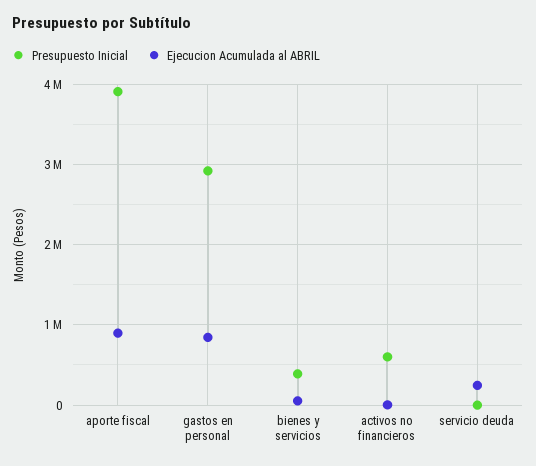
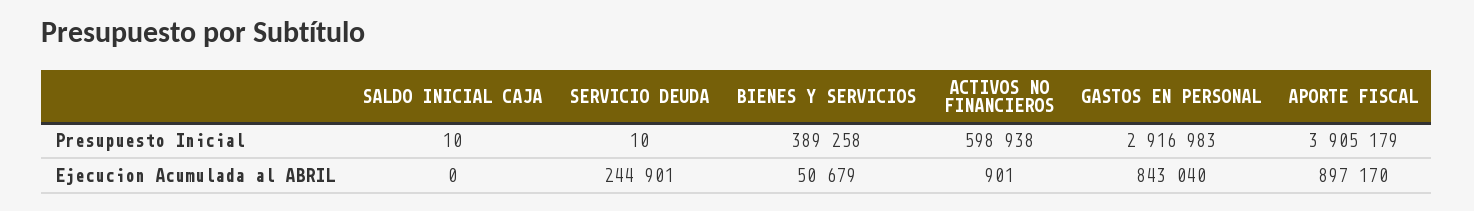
Presupuesto Inicial, SALDO INICIAL CAJA: none -> 10
Ejecucion Acumulada al ABRIL, SALDO INICIAL CAJA: none -> 0

